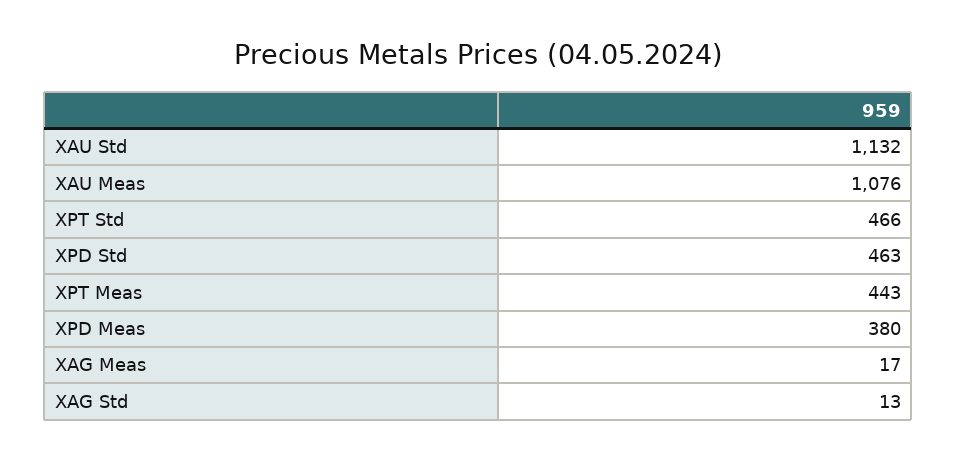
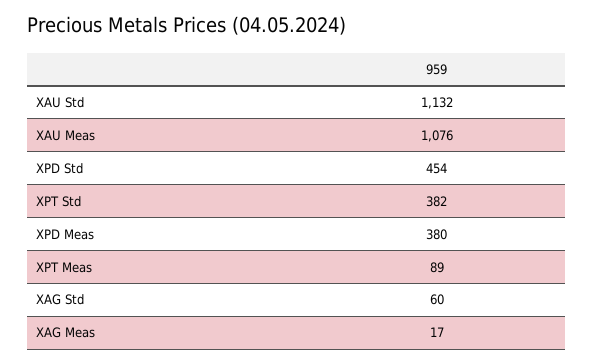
XPT Std: 466 -> 382
XPD Std: 463 -> 454
XPT Meas: 443 -> 89
XAG Std: 13 -> 60

